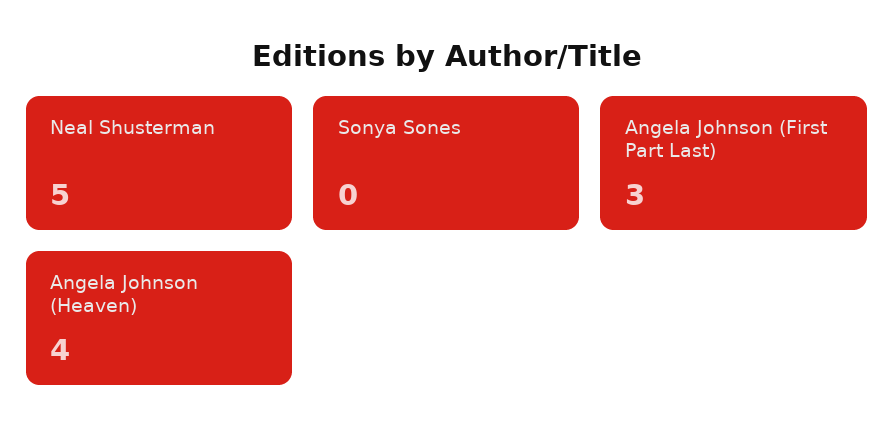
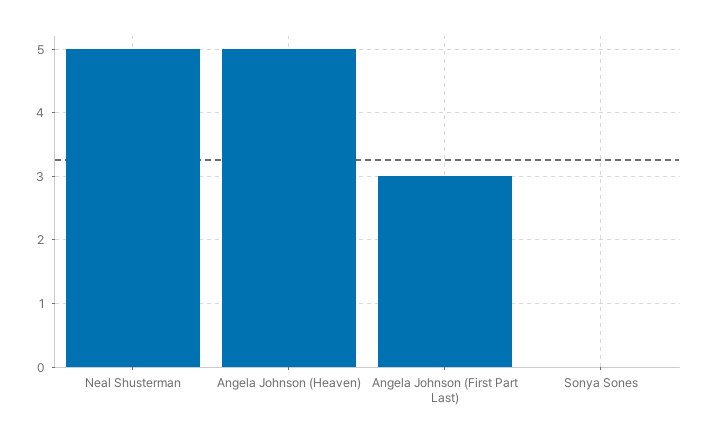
Angela Johnson (Heaven): 4 -> 5

